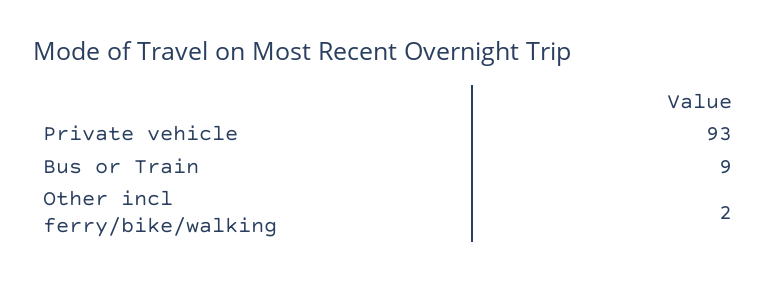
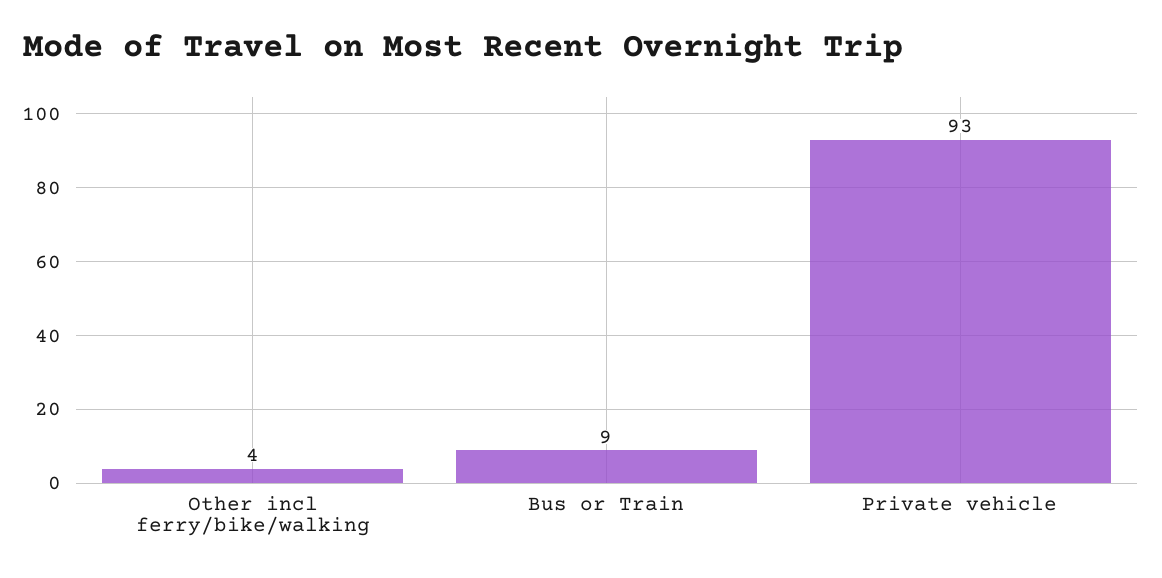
Other incl ferry/bike/walking: 2 -> 4

